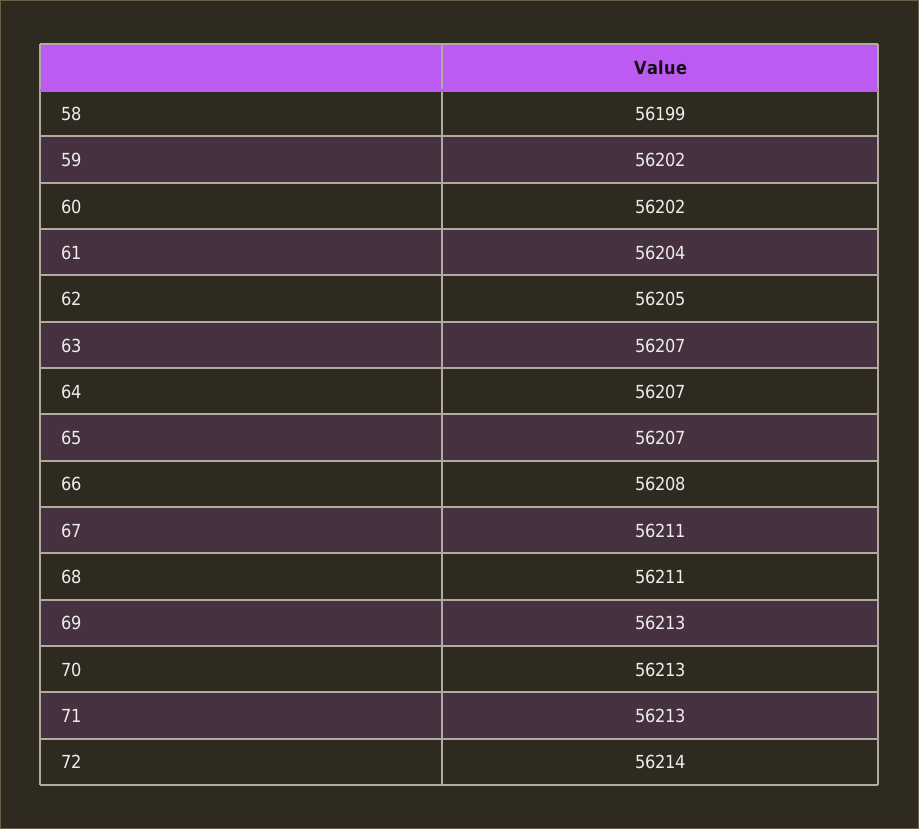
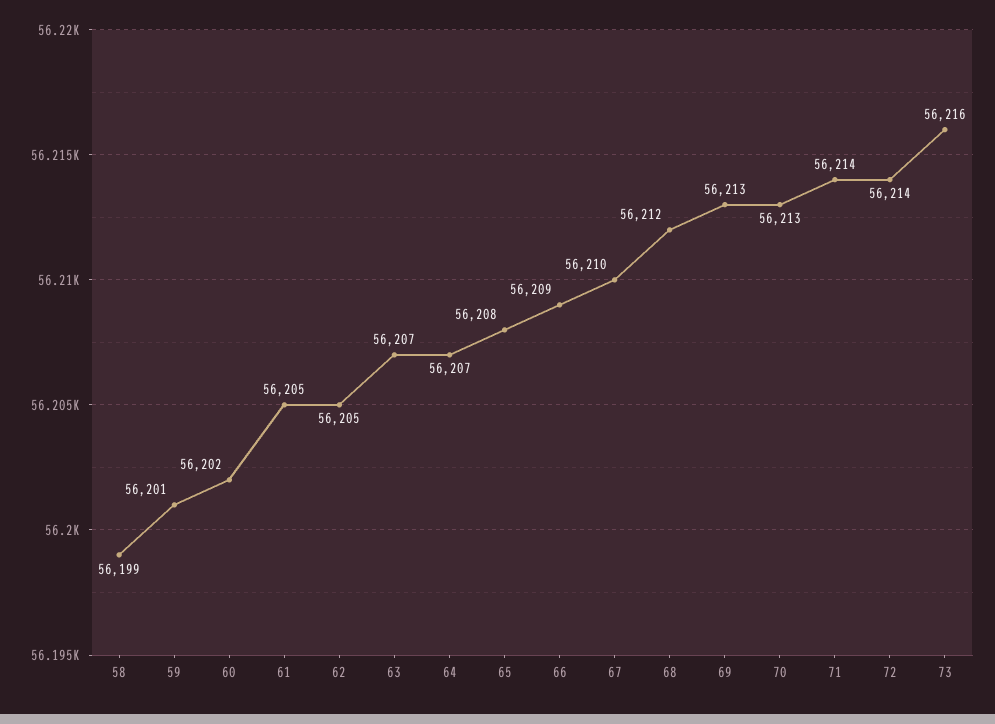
59: 56202 -> 56201
61: 56204 -> 56205
65: 56207 -> 56208
66: 56208 -> 56209
67: 56211 -> 56210
68: 56211 -> 56212
71: 56213 -> 56214
73: none -> 56216

